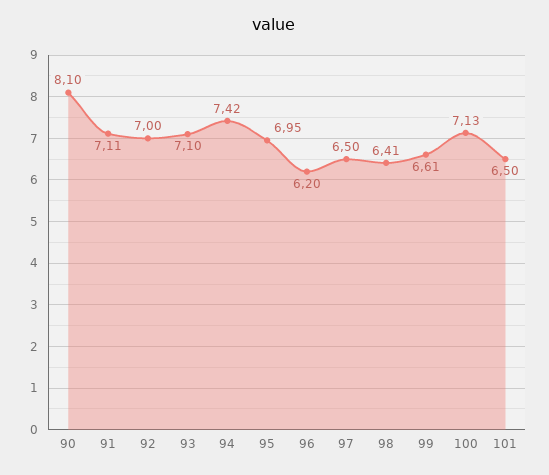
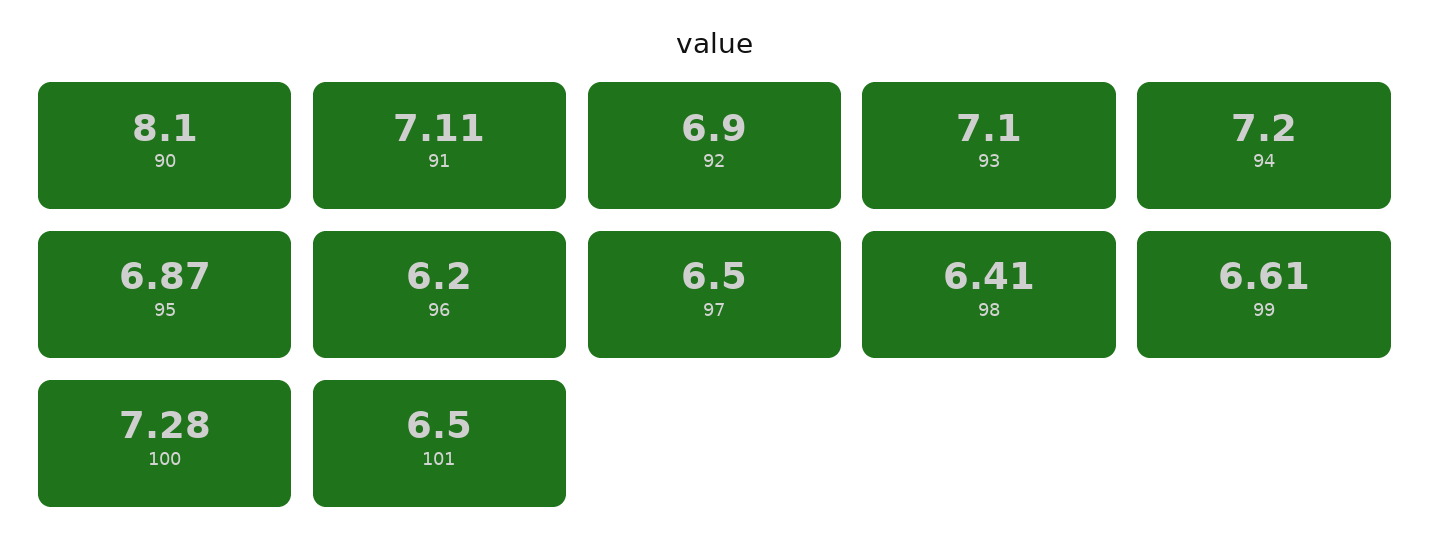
92: 7 -> 6.9
94: 7.42 -> 7.2
95: 6.95 -> 6.87
100: 7.13 -> 7.28

